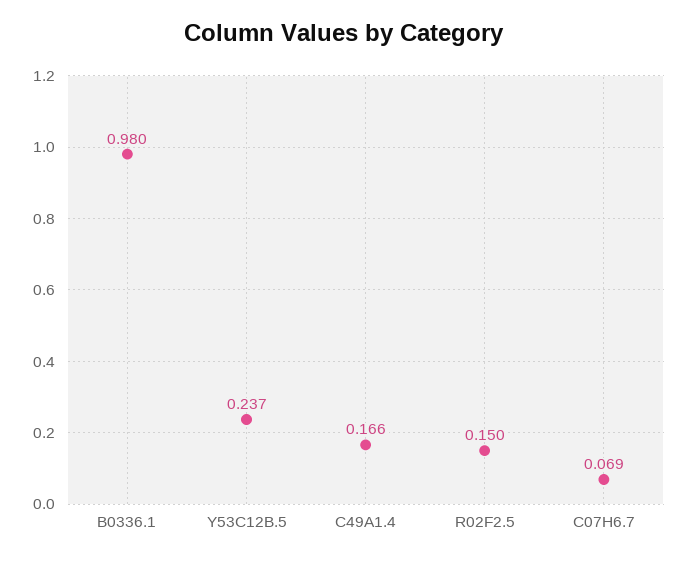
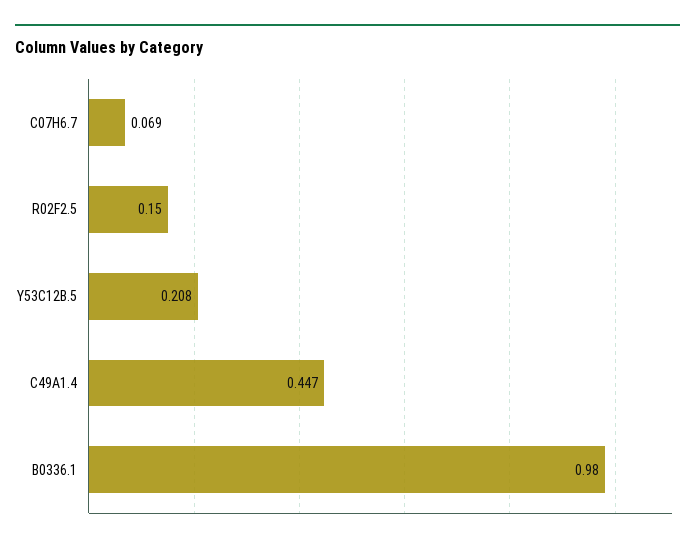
Y53C12B.5: 0.237 -> 0.208
C49A1.4: 0.166 -> 0.447

